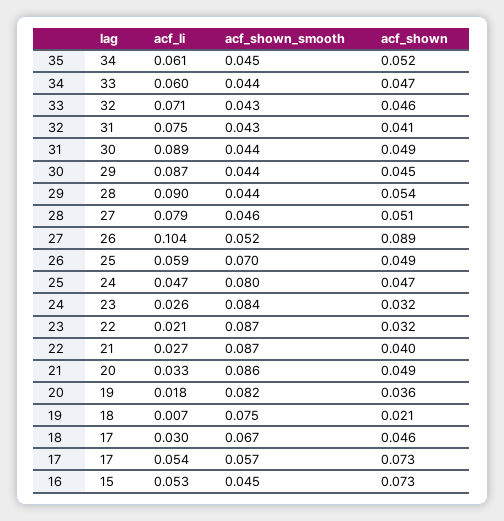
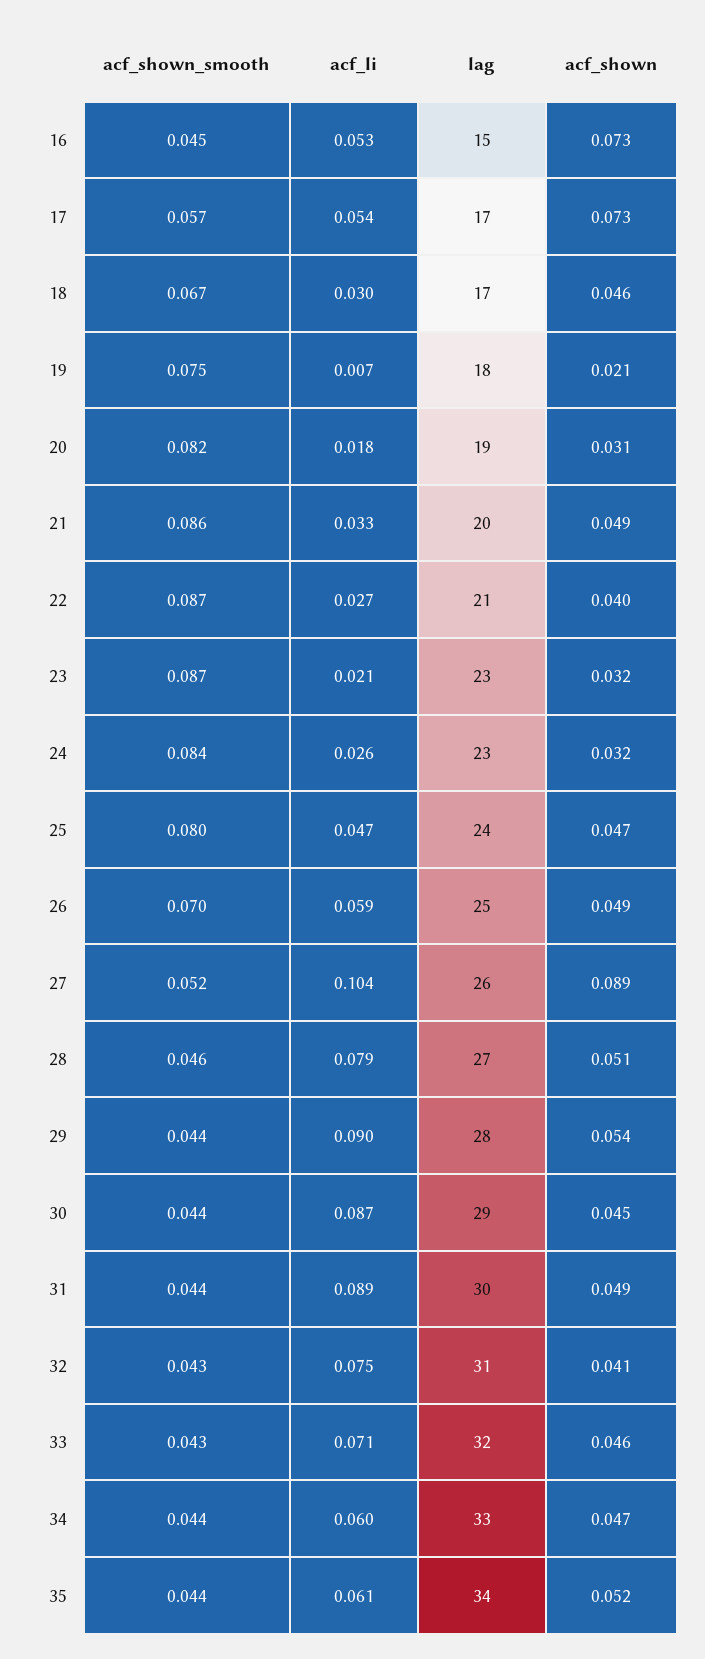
acf_shown_smooth, 35: 0.045 -> 0.044
lag, 23: 22 -> 23
acf_shown, 20: 0.036 -> 0.031

